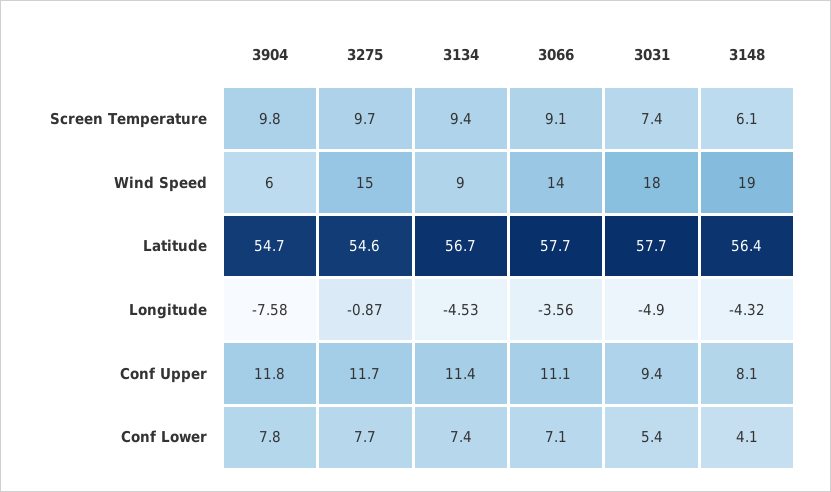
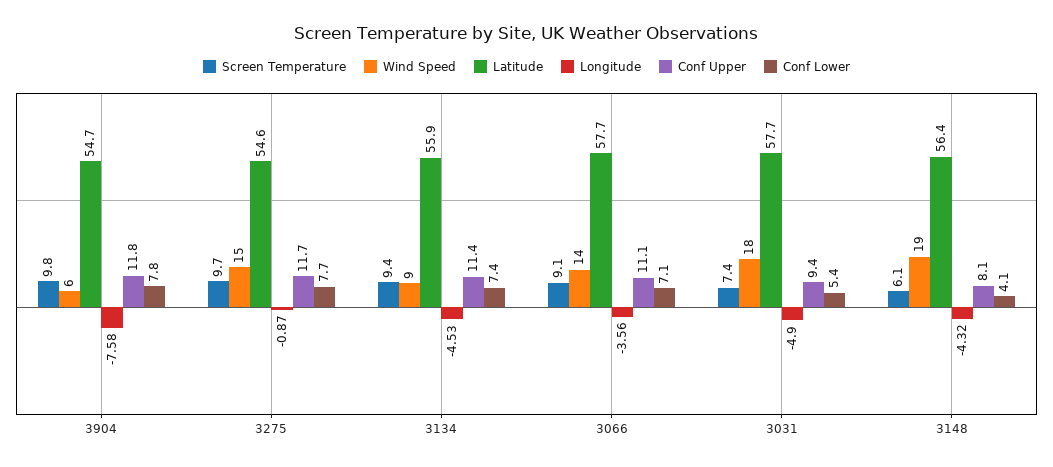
Latitude, 3134: 56.7 -> 55.9

